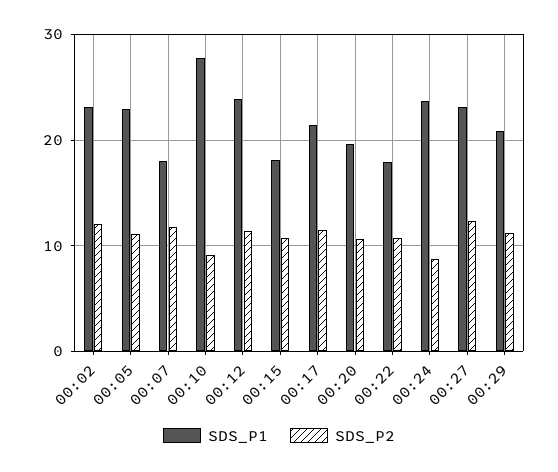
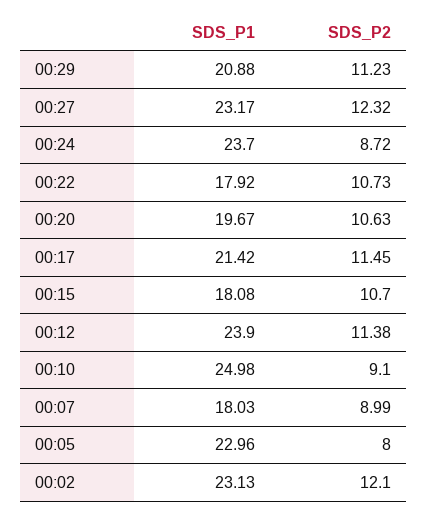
SDS_P2, 00:05: 11 -> 8
SDS_P2, 00:07: 12 -> 8.99
SDS_P1, 00:10: 28 -> 24.98

